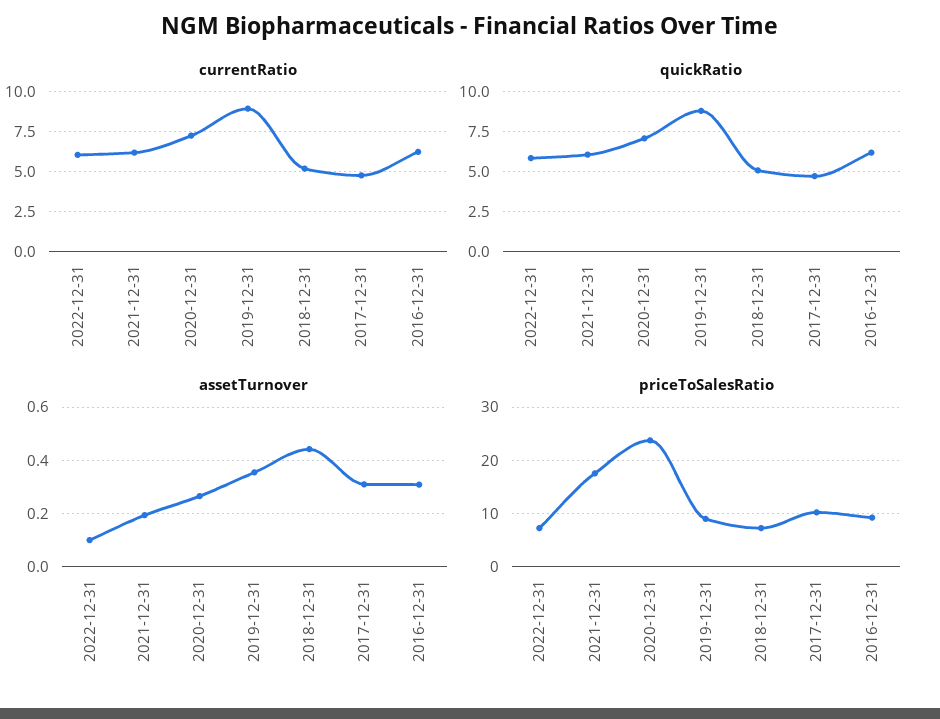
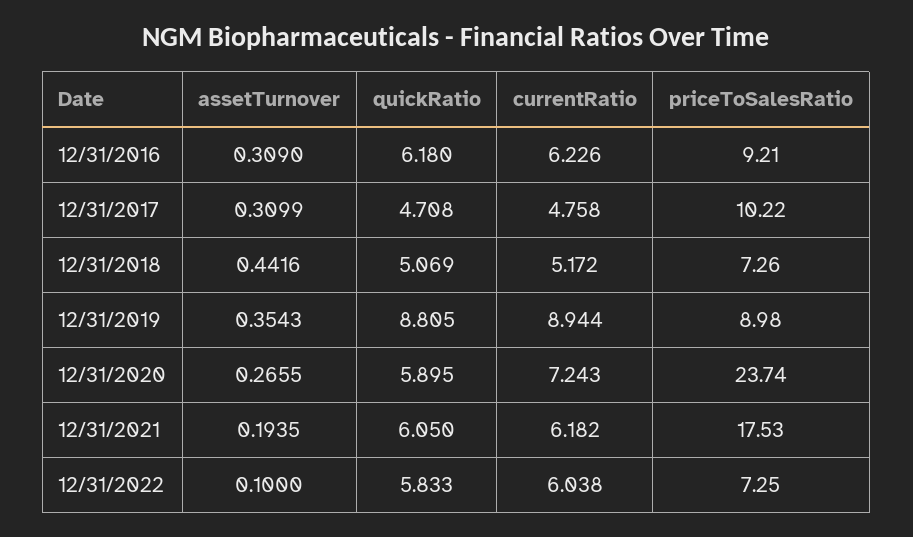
quickRatio, 2020-12-31: 7 -> 5.895

